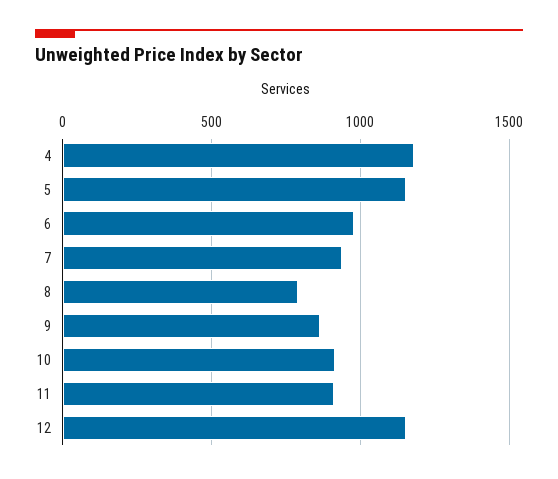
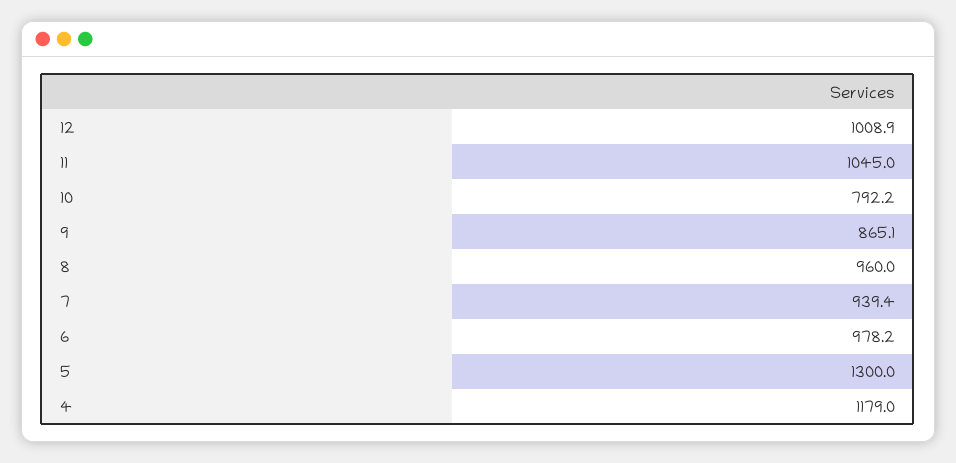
5: 1150 -> 1300
8: 800 -> 960
10: 900 -> 792.2
11: 900 -> 1045
12: 1150 -> 1008.9

